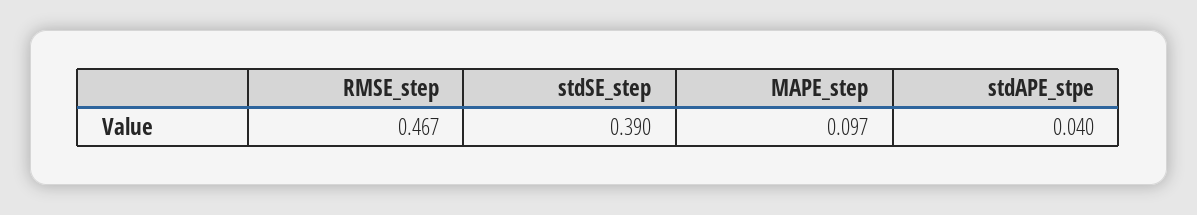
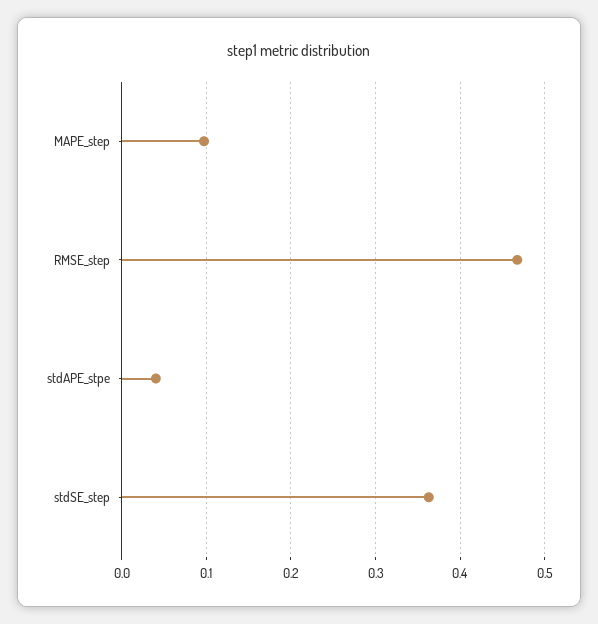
stdSE_step: 0.39 -> 0.36

